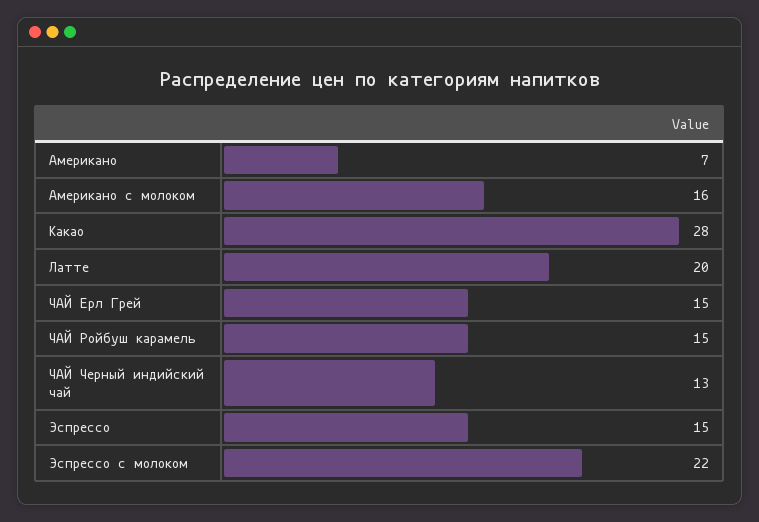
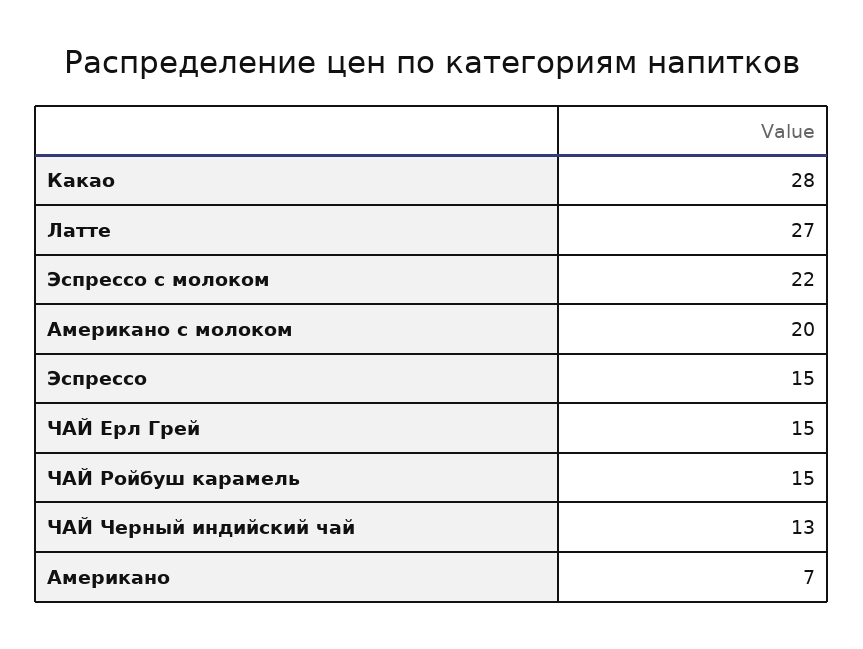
Американо с молоком: 16 -> 20
Латте: 20 -> 27

